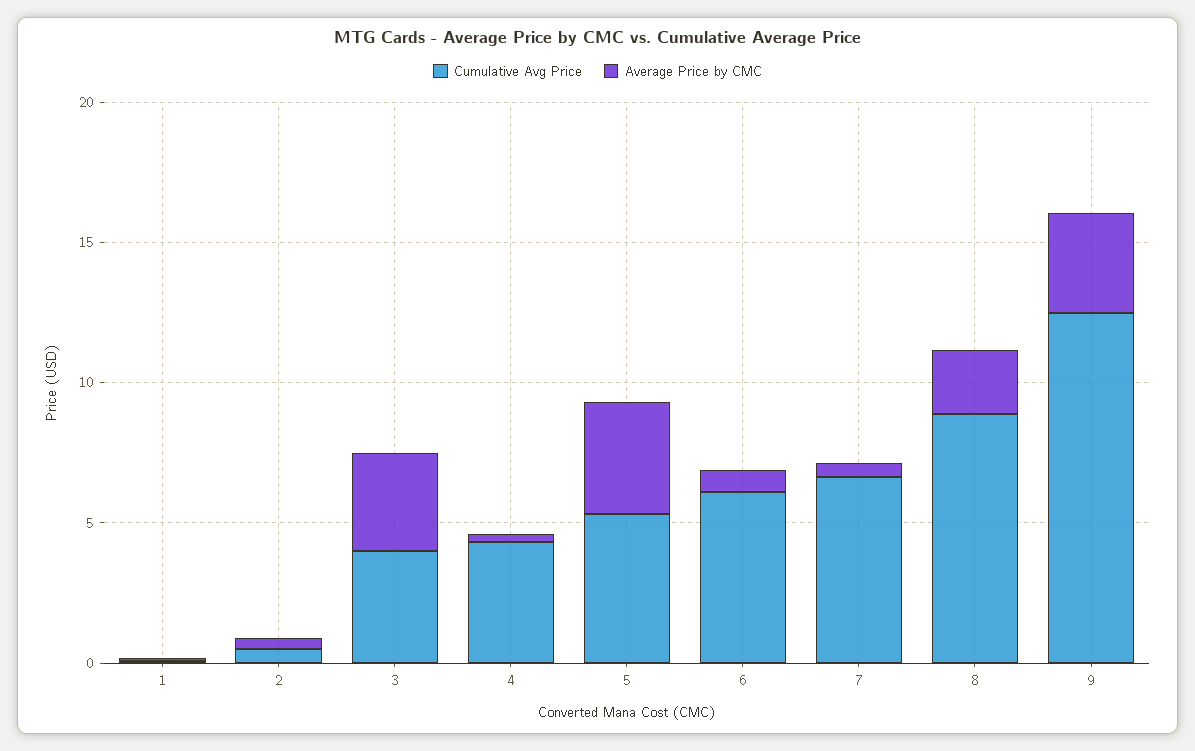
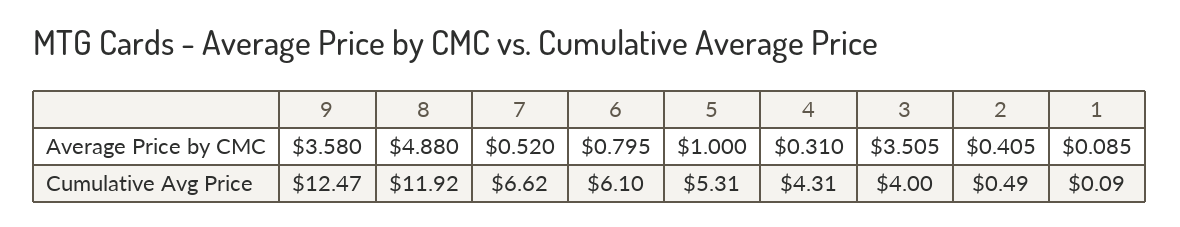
Average Price by CMC, 5: 4 -> 1
Cumulative Avg Price, 8: 9 -> 11.92
Average Price by CMC, 8: 2 -> 4.88

